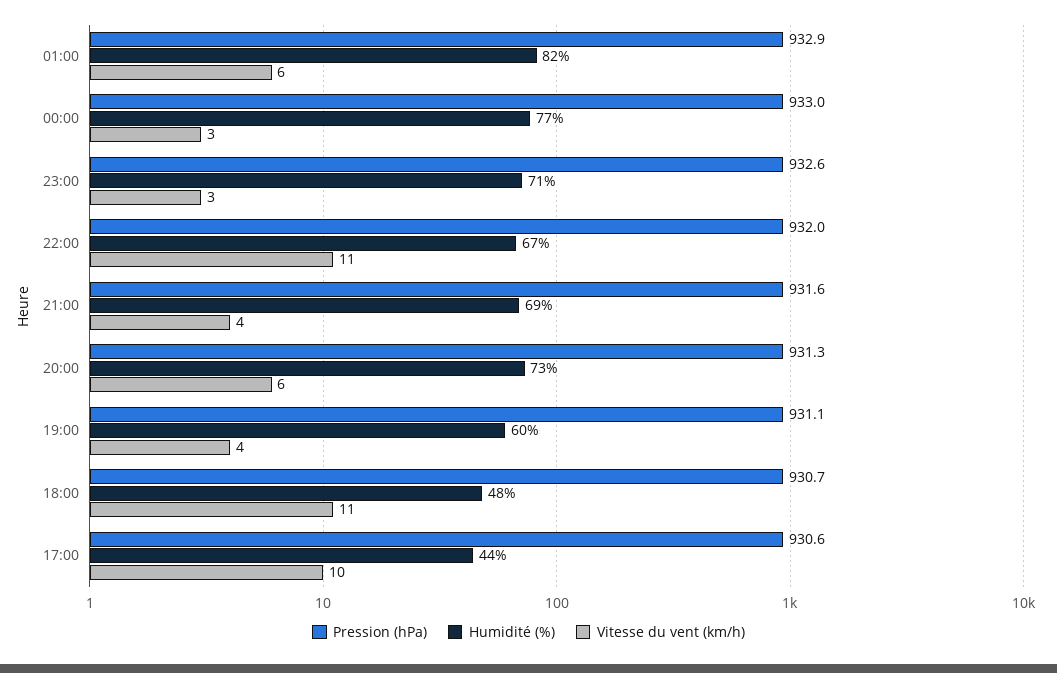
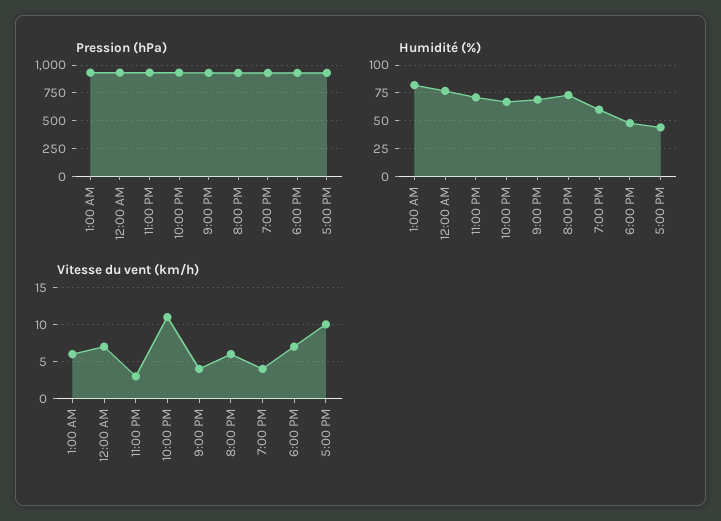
Vitesse du vent (km/h), 00:00: 3 -> 7
Vitesse du vent (km/h), 18:00: 11 -> 7

